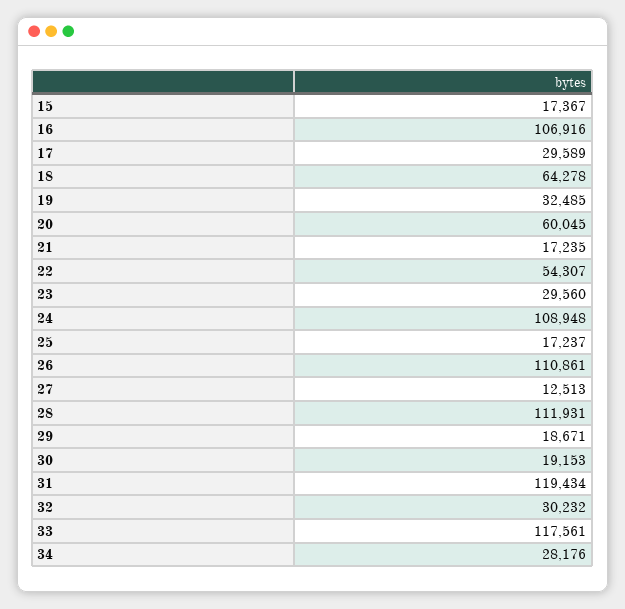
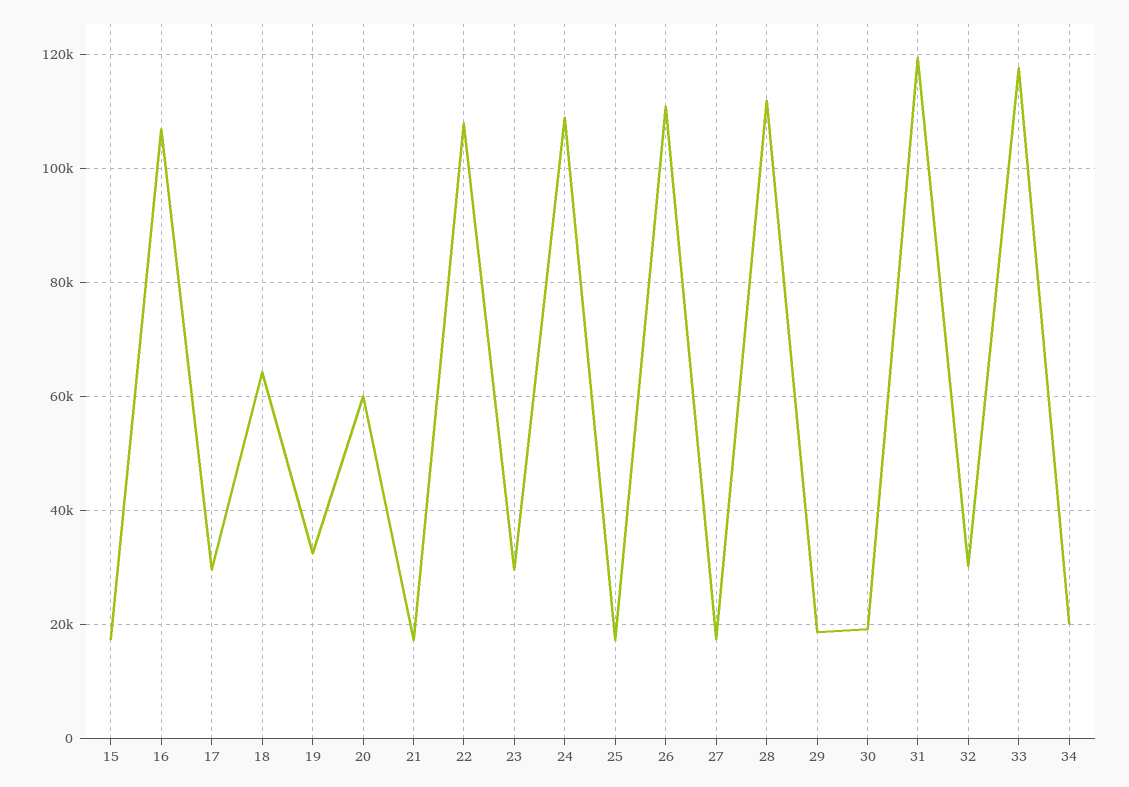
22: 54307 -> 108000
27: 12513 -> 18000
34: 28176 -> 20000

